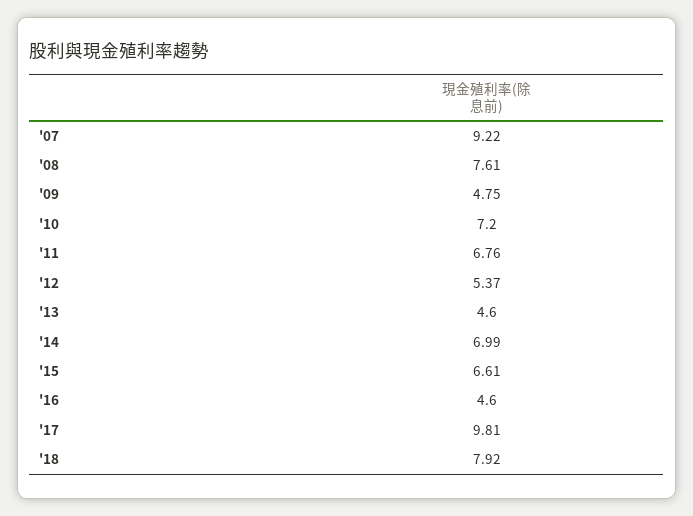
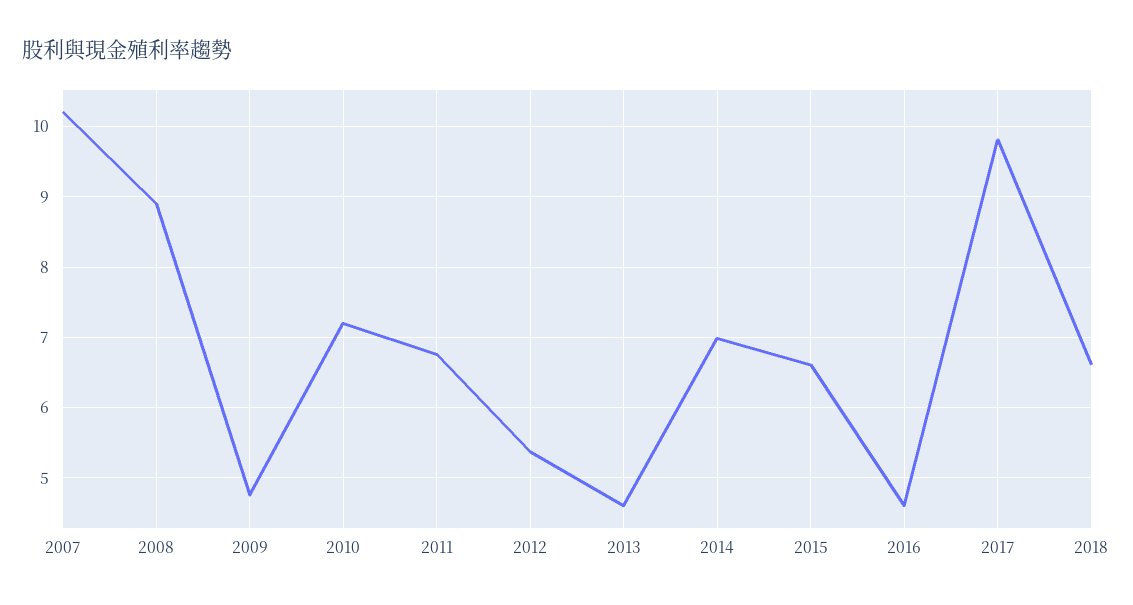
'07: 9.22 -> 10.2
'08: 7.61 -> 8.9
'18: 7.92 -> 6.6

